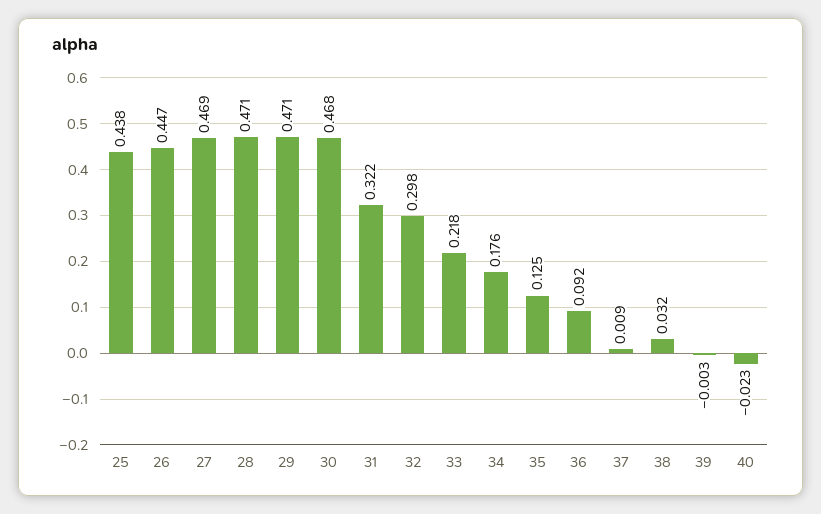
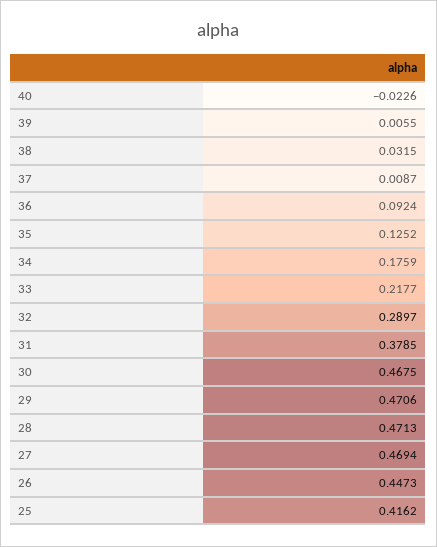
25: 0.438 -> 0.4162
31: 0.322 -> 0.3785
32: 0.298 -> 0.2897
39: -0.003 -> 0.0055

